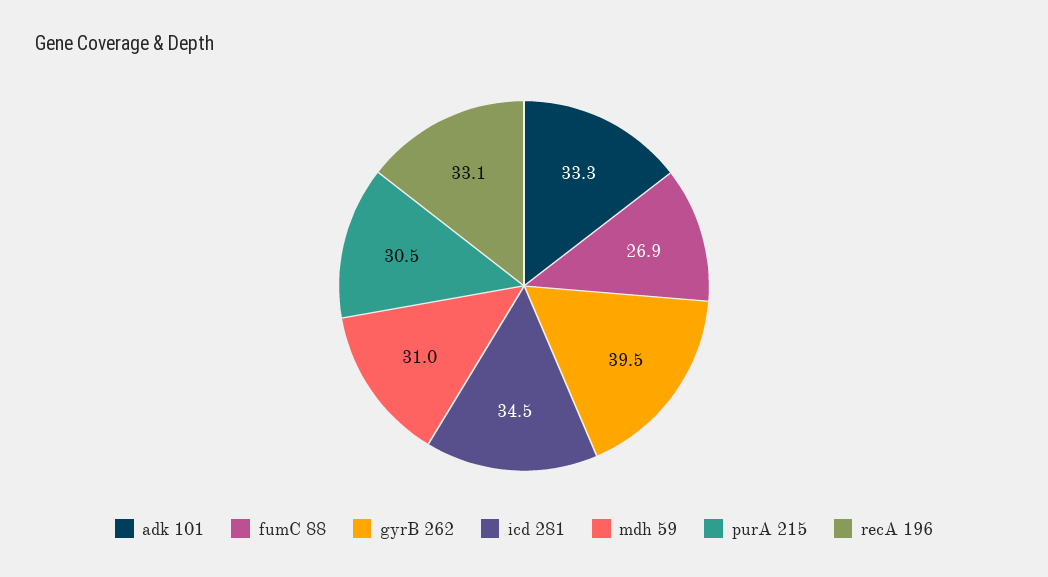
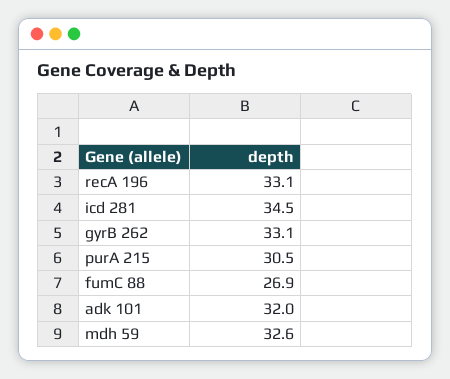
adk 101: 33.3 -> 32
gyrB 262: 39.5 -> 33.1
mdh 59: 31 -> 32.6

